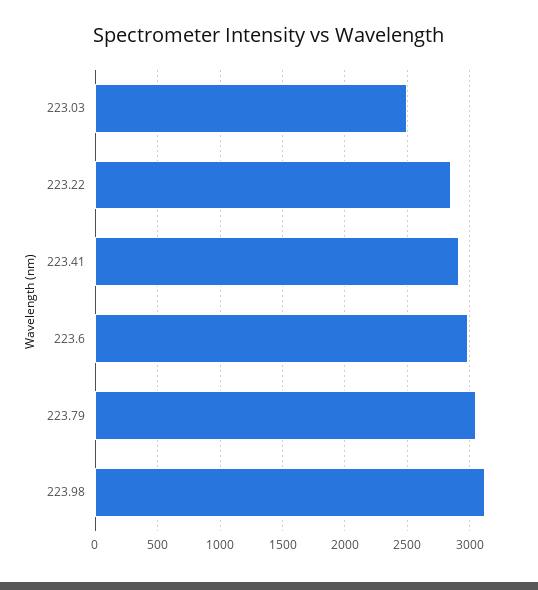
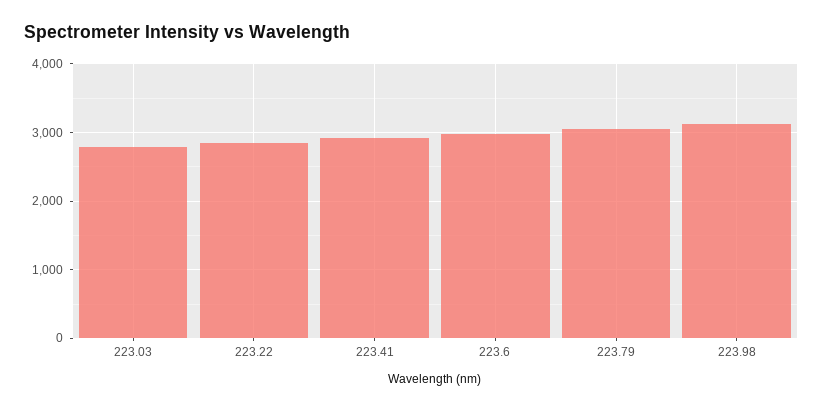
223.03: 2500 -> 2800

